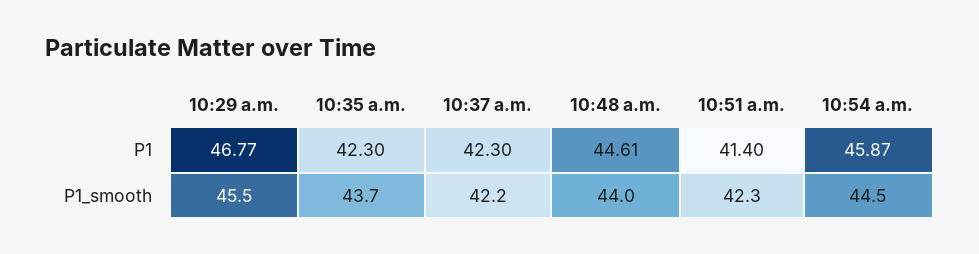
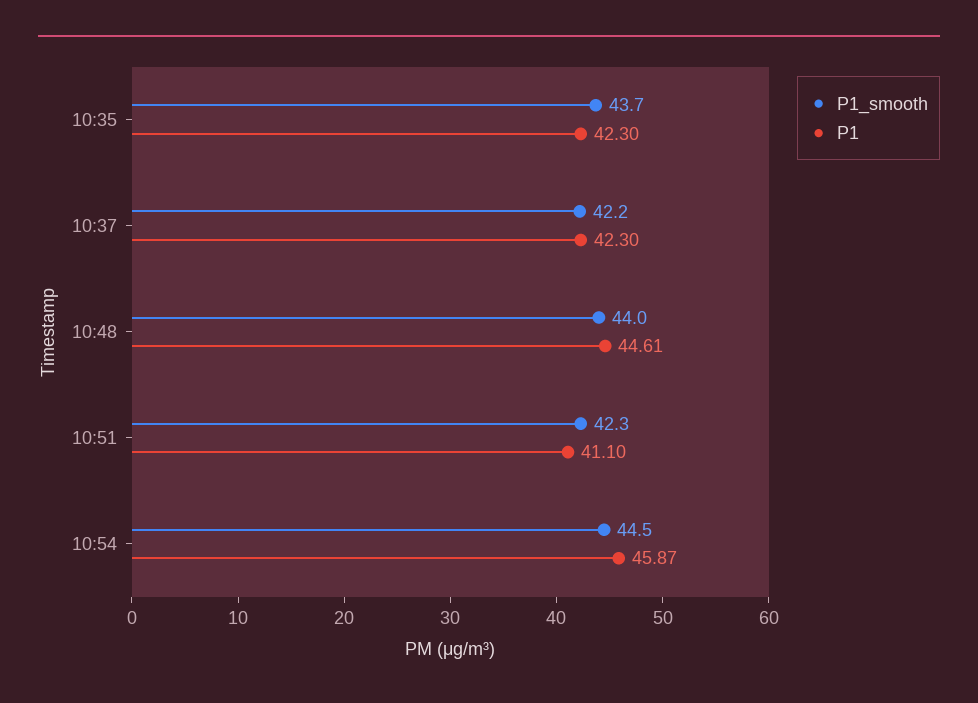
P1, 10:29 a.m.: 46.77 -> none
P1, 10:51 a.m.: 41.4 -> 41.1
P1_smooth, 10:29 a.m.: 45.5 -> none

